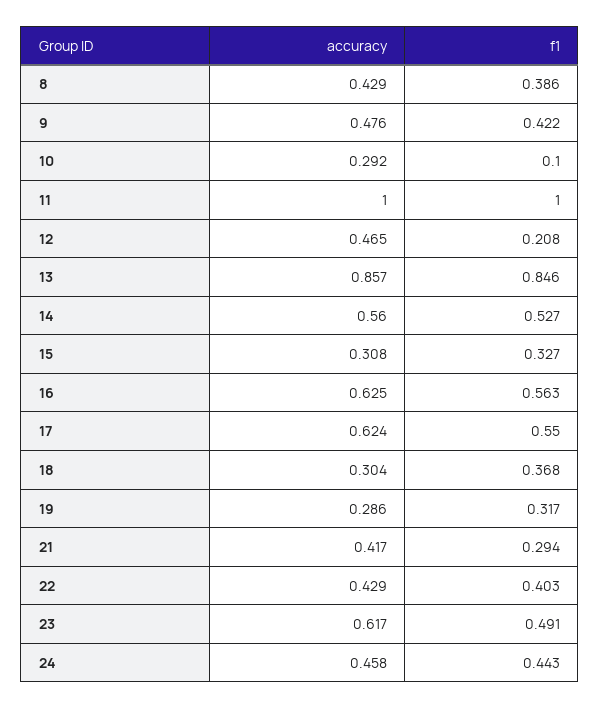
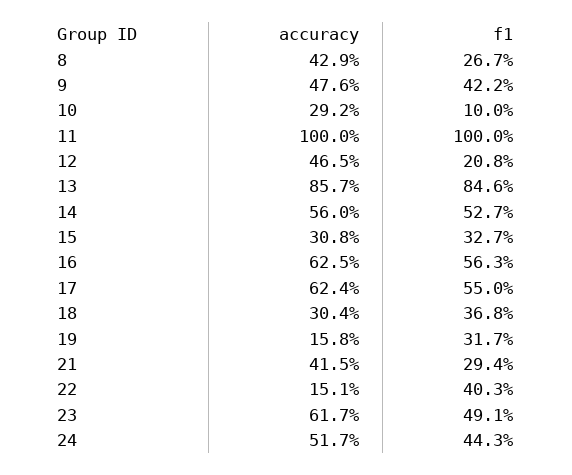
f1, 8: 0.386 -> 0.267
accuracy, 19: 0.286 -> 0.158
accuracy, 21: 0.417 -> 0.415
accuracy, 22: 0.429 -> 0.151
accuracy, 24: 0.458 -> 0.517

